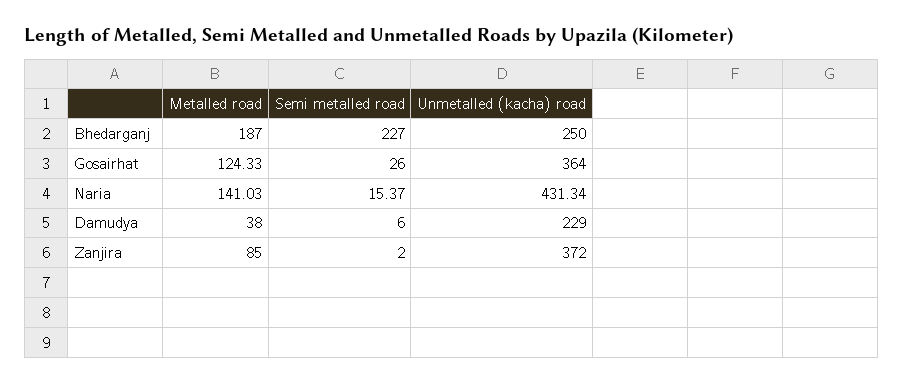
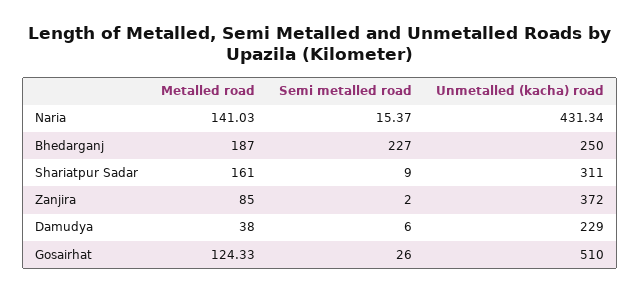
Unmetalled (kacha) road, Gosairhat: 364 -> 510
Metalled road, Shariatpur Sadar: none -> 161
Semi metalled road, Shariatpur Sadar: none -> 9
Unmetalled (kacha) road, Shariatpur Sadar: none -> 311

